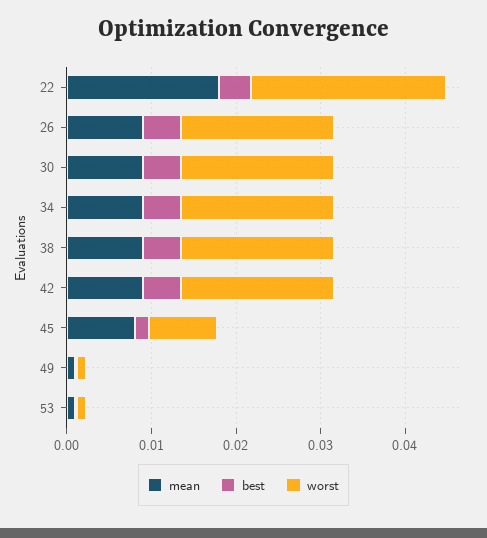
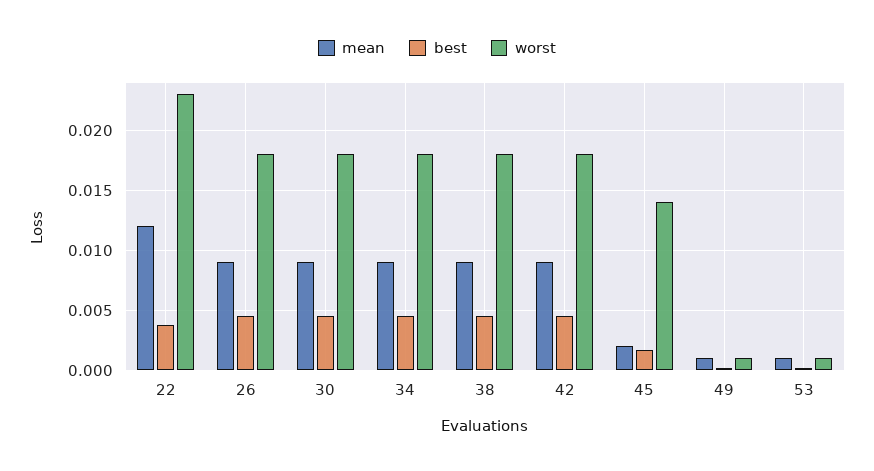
mean, 22: 0.018 -> 0.012
mean, 45: 0.008 -> 0.002
worst, 45: 0.008 -> 0.014

